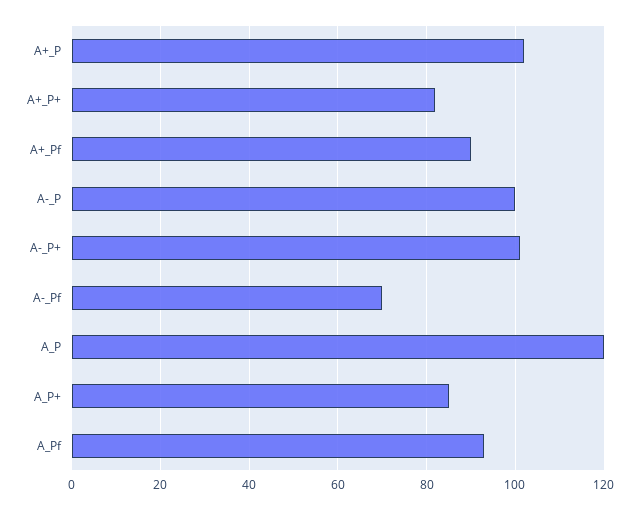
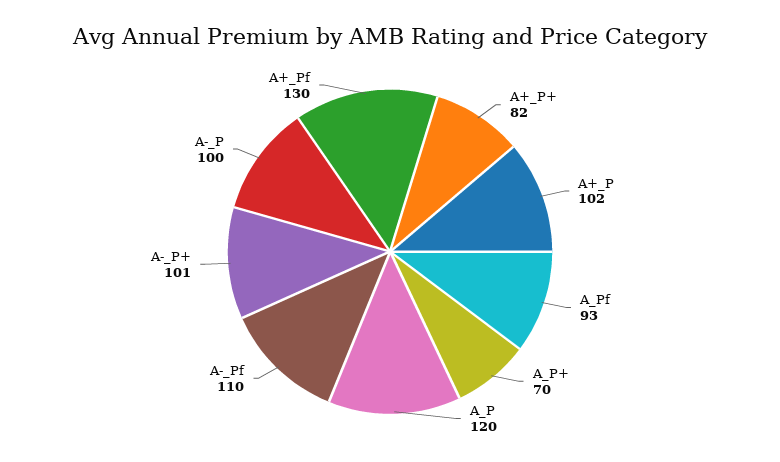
A+_Pf: 90 -> 130
A-_Pf: 70 -> 110
A_P+: 85 -> 70

